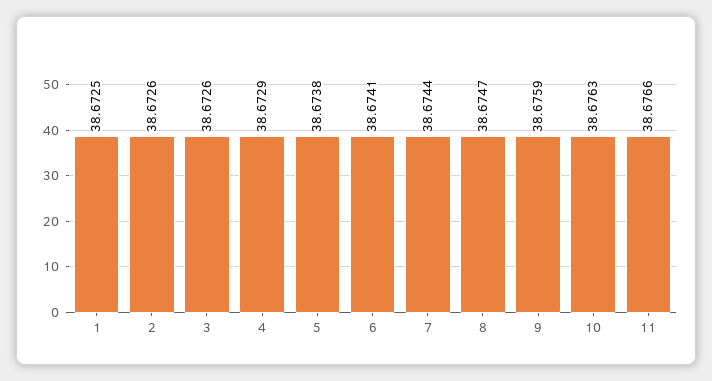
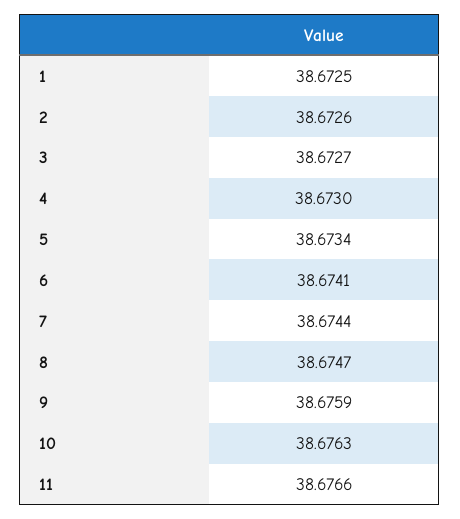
3: 38.6726 -> 38.6727
4: 38.6729 -> 38.673
5: 38.6738 -> 38.6734

